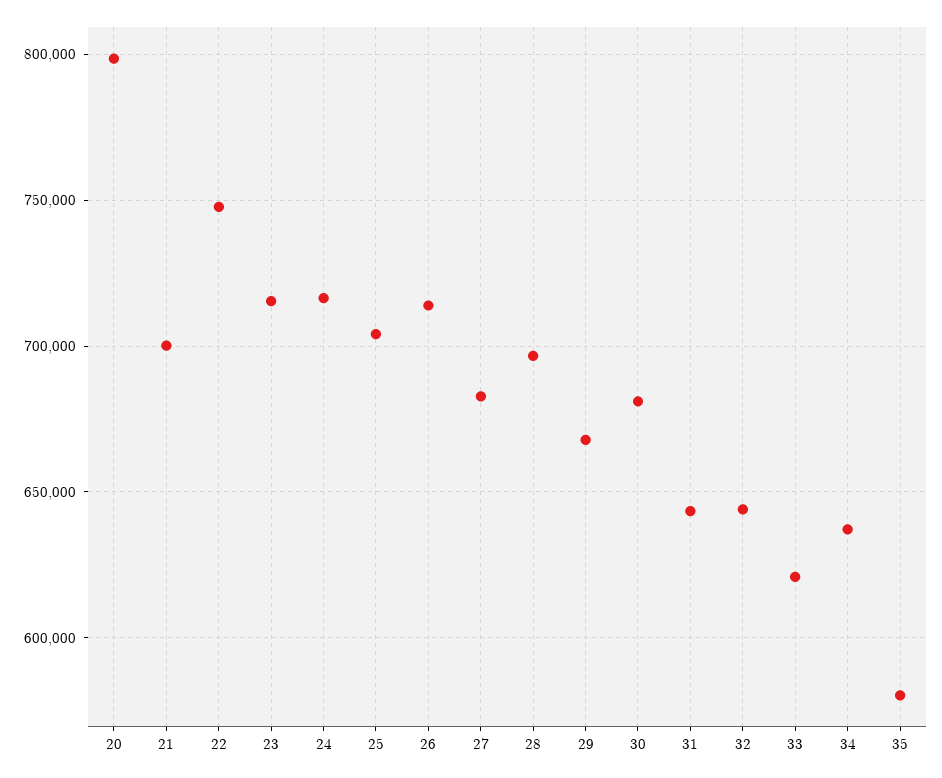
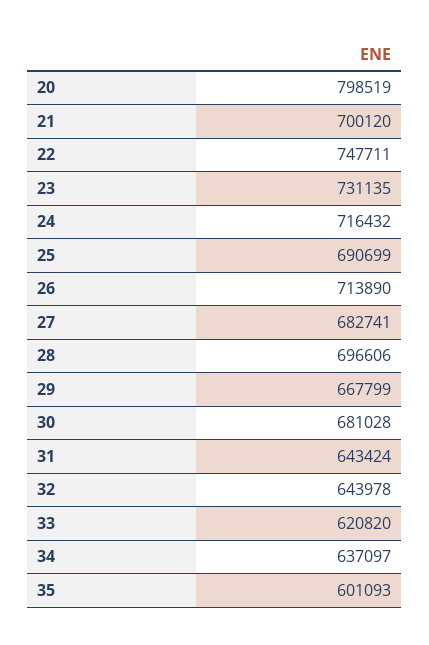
23: 715000 -> 731135
25: 705000 -> 690699
35: 580000 -> 601093

